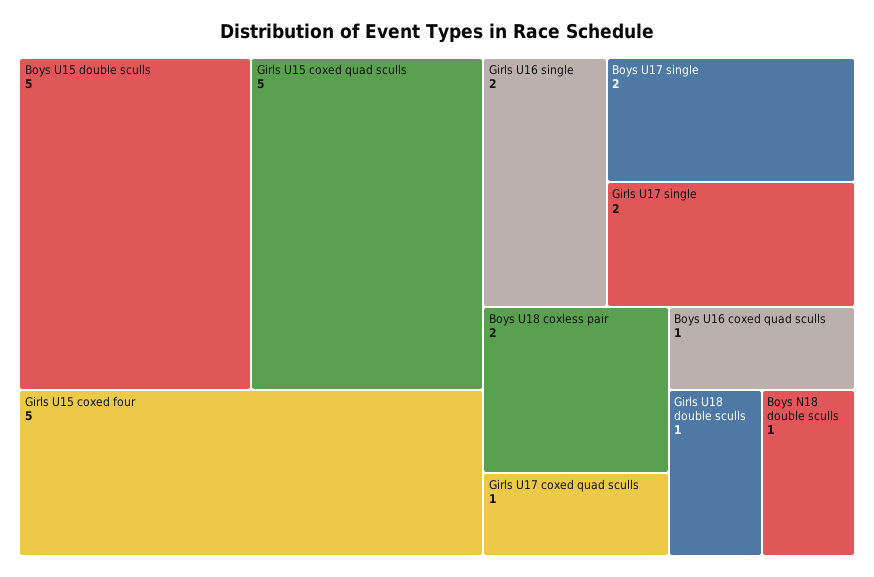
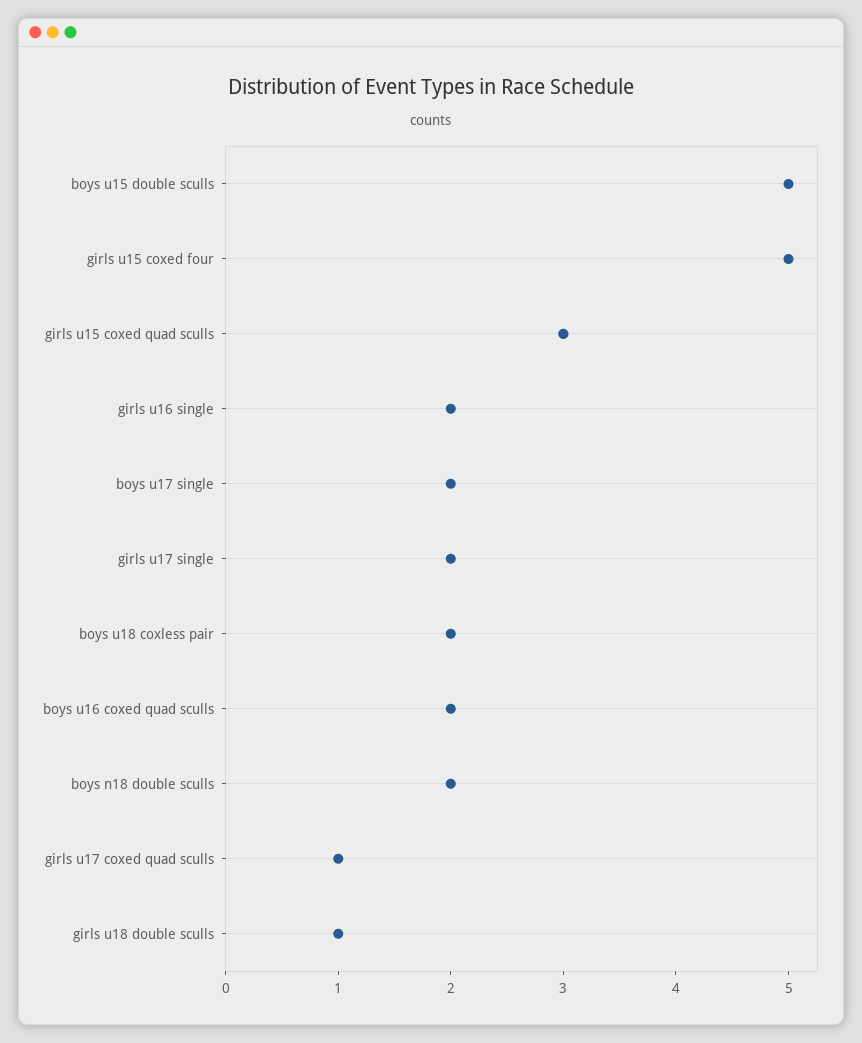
Girls U15 coxed quad sculls: 5 -> 3
Boys U16 coxed quad sculls: 1 -> 2
Boys N18 double sculls: 1 -> 2

